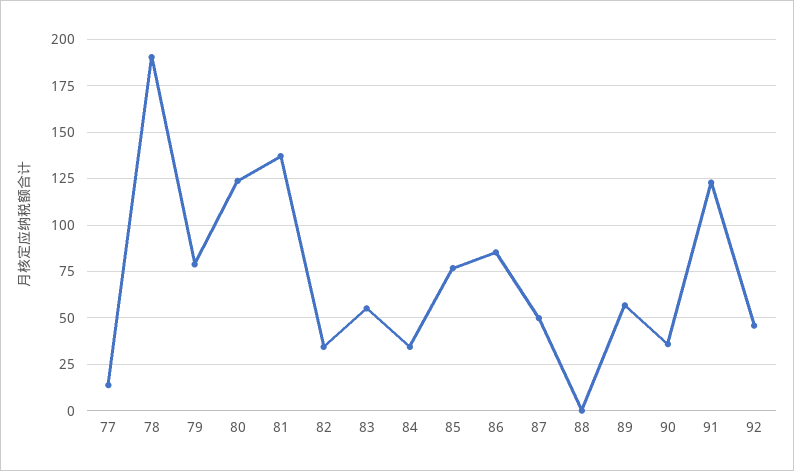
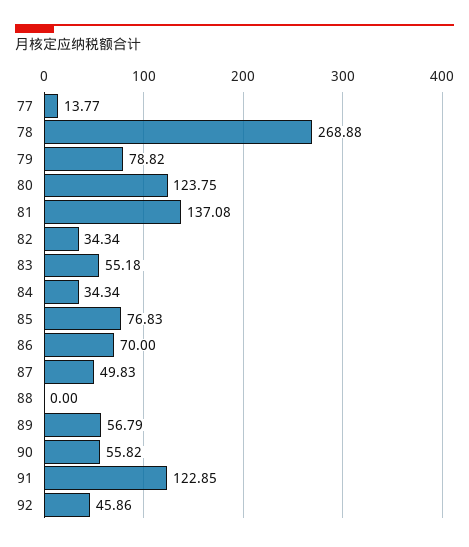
78: 190 -> 268.88
86: 85 -> 70
90: 35 -> 55.82

